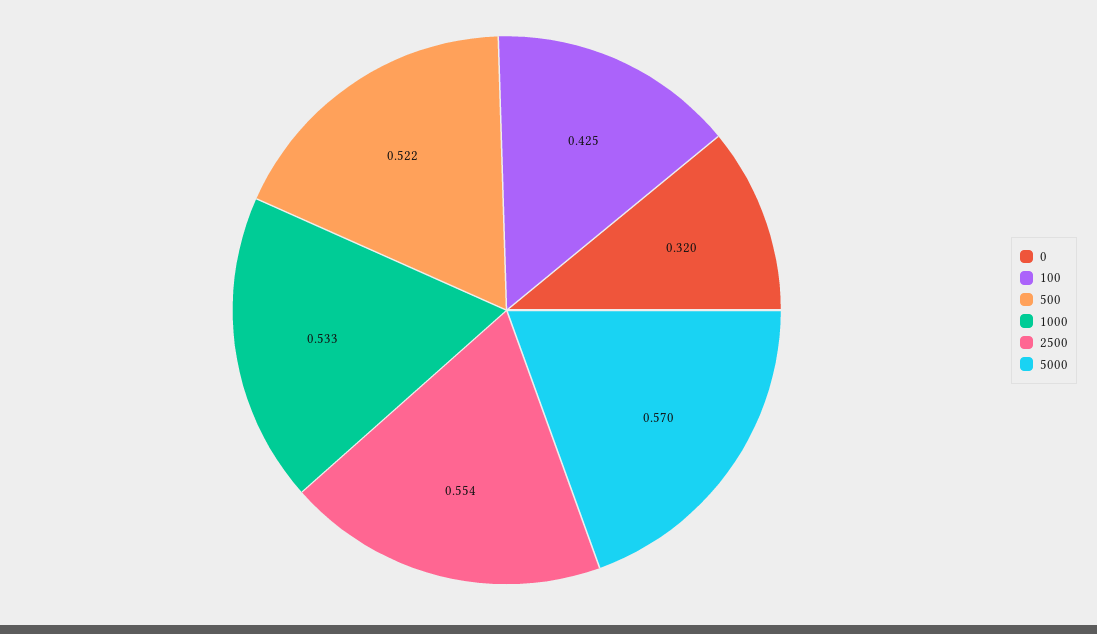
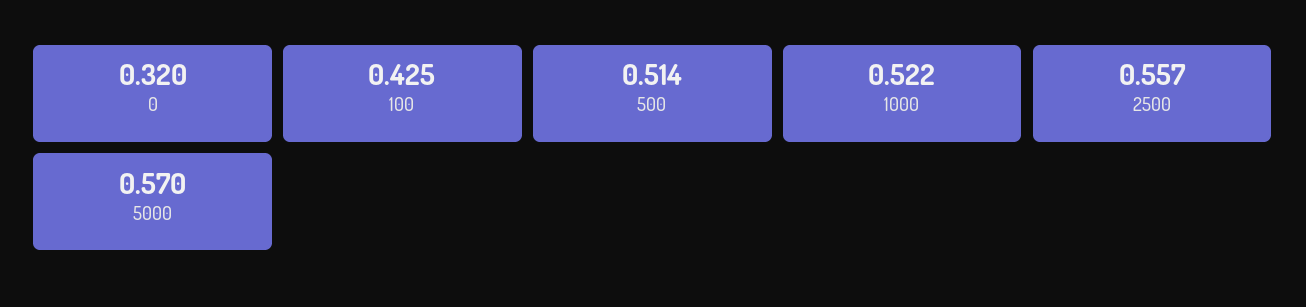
500: 0.522 -> 0.514
1000: 0.533 -> 0.522
2500: 0.554 -> 0.557

